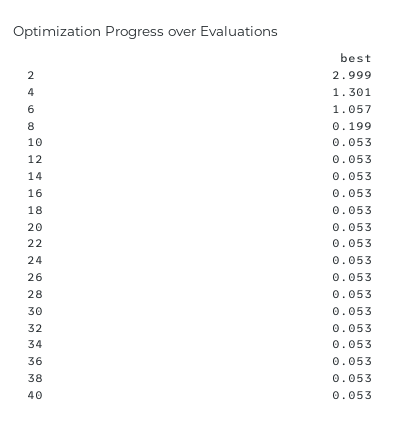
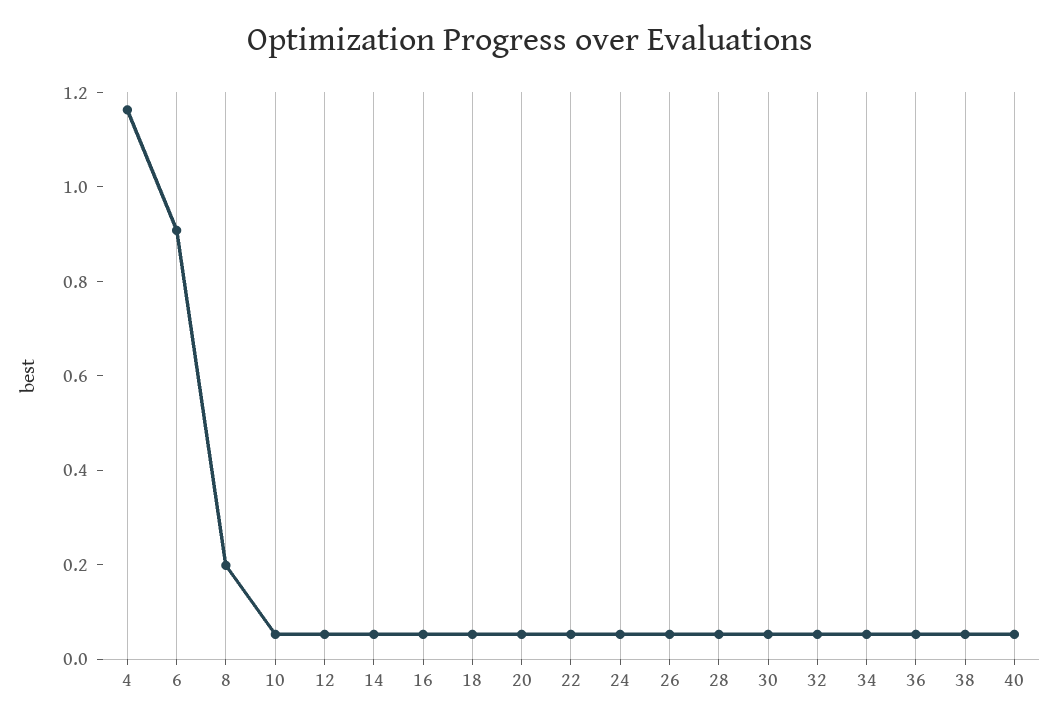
2: 2.999 -> none
4: 1.301 -> 1.15
6: 1.057 -> 0.9

